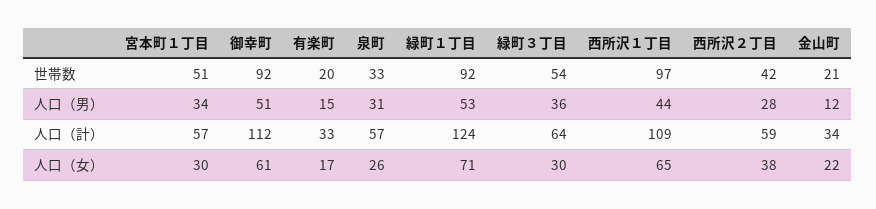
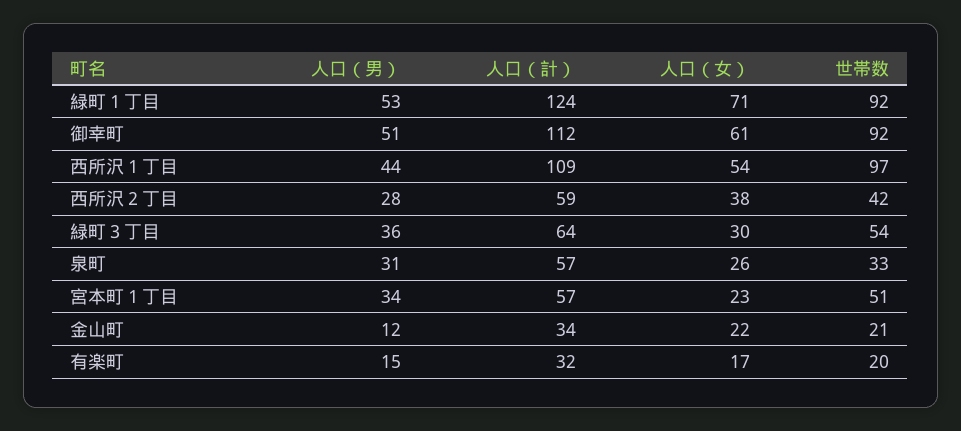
有楽町, 人口（計）: 33 -> 32
宮本町１丁目, 人口（女）: 30 -> 23
西所沢１丁目, 人口（女）: 65 -> 54

